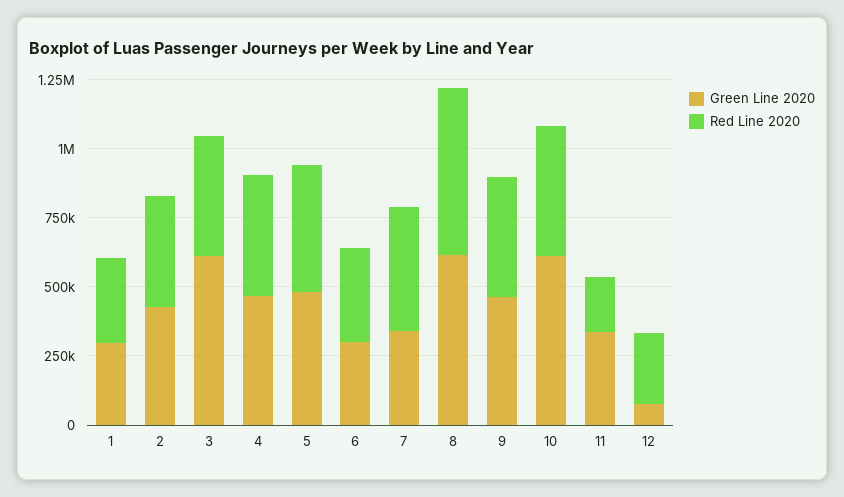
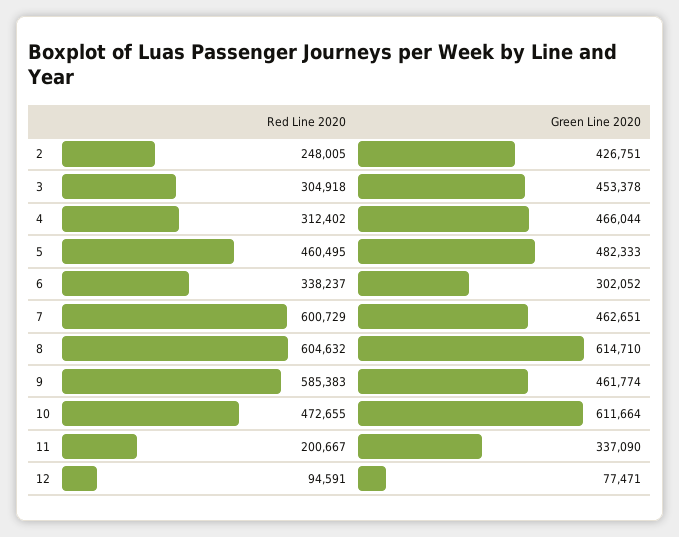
Green Line 2020, 1: 300000 -> none
Red Line 2020, 1: 300000 -> none
Red Line 2020, 2: 400000 -> 248005
Green Line 2020, 3: 600000 -> 453378
Red Line 2020, 3: 450000 -> 304918
Red Line 2020, 4: 450000 -> 312402
Green Line 2020, 7: 350000 -> 462651
Red Line 2020, 7: 450000 -> 600729
Red Line 2020, 9: 450000 -> 585383
Red Line 2020, 12: 250000 -> 94591

